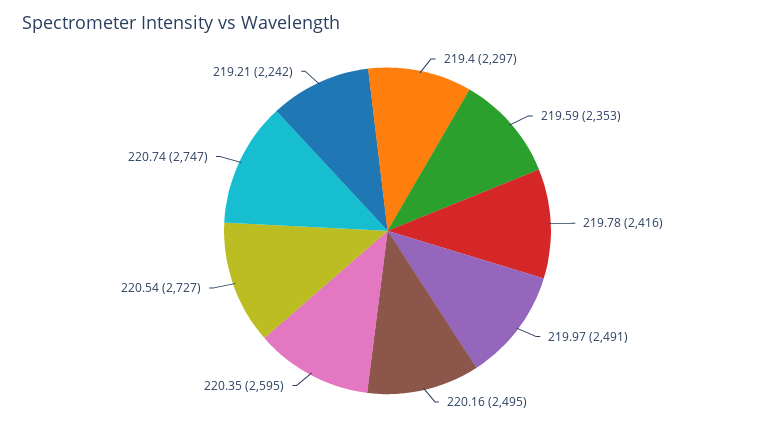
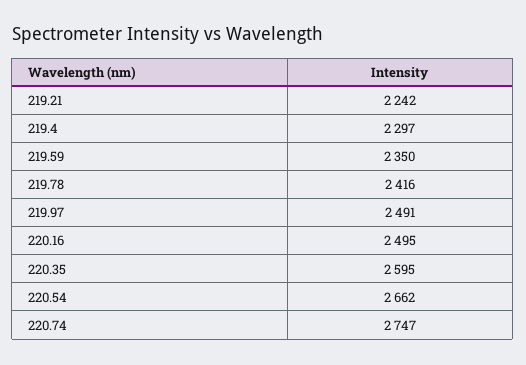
219.59: 2353 -> 2350
220.54: 2727 -> 2662

